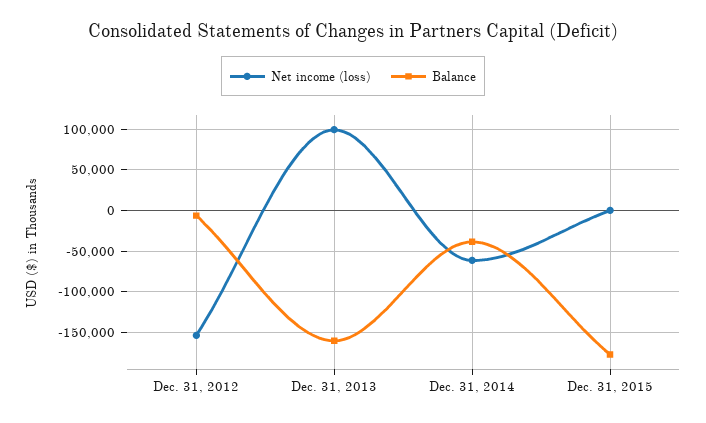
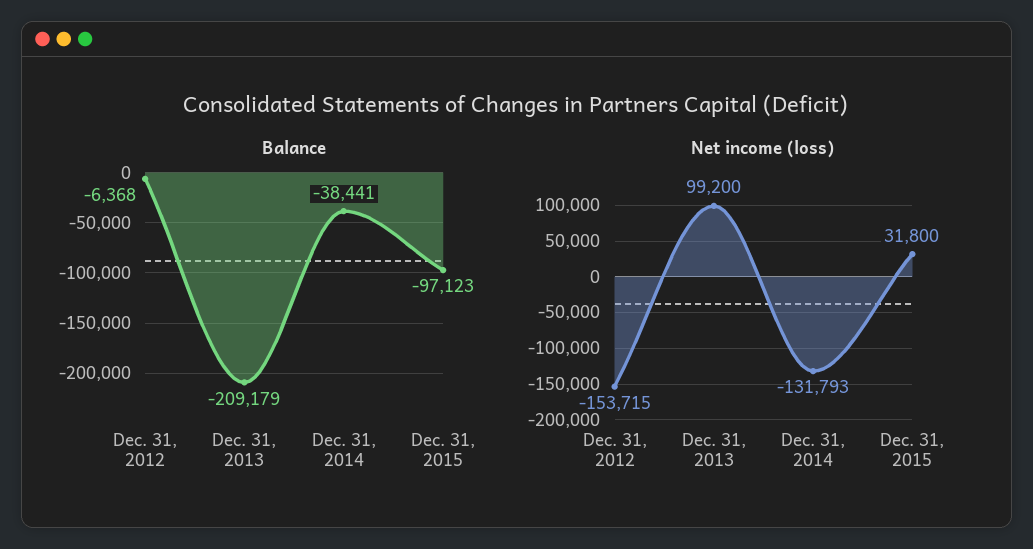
Balance, Dec. 31, 2013: -160000 -> -209179
Net income (loss), Dec. 31, 2014: -60000 -> -131793
Net income (loss), Dec. 31, 2015: 0 -> 31800
Balance, Dec. 31, 2015: -180000 -> -97123

